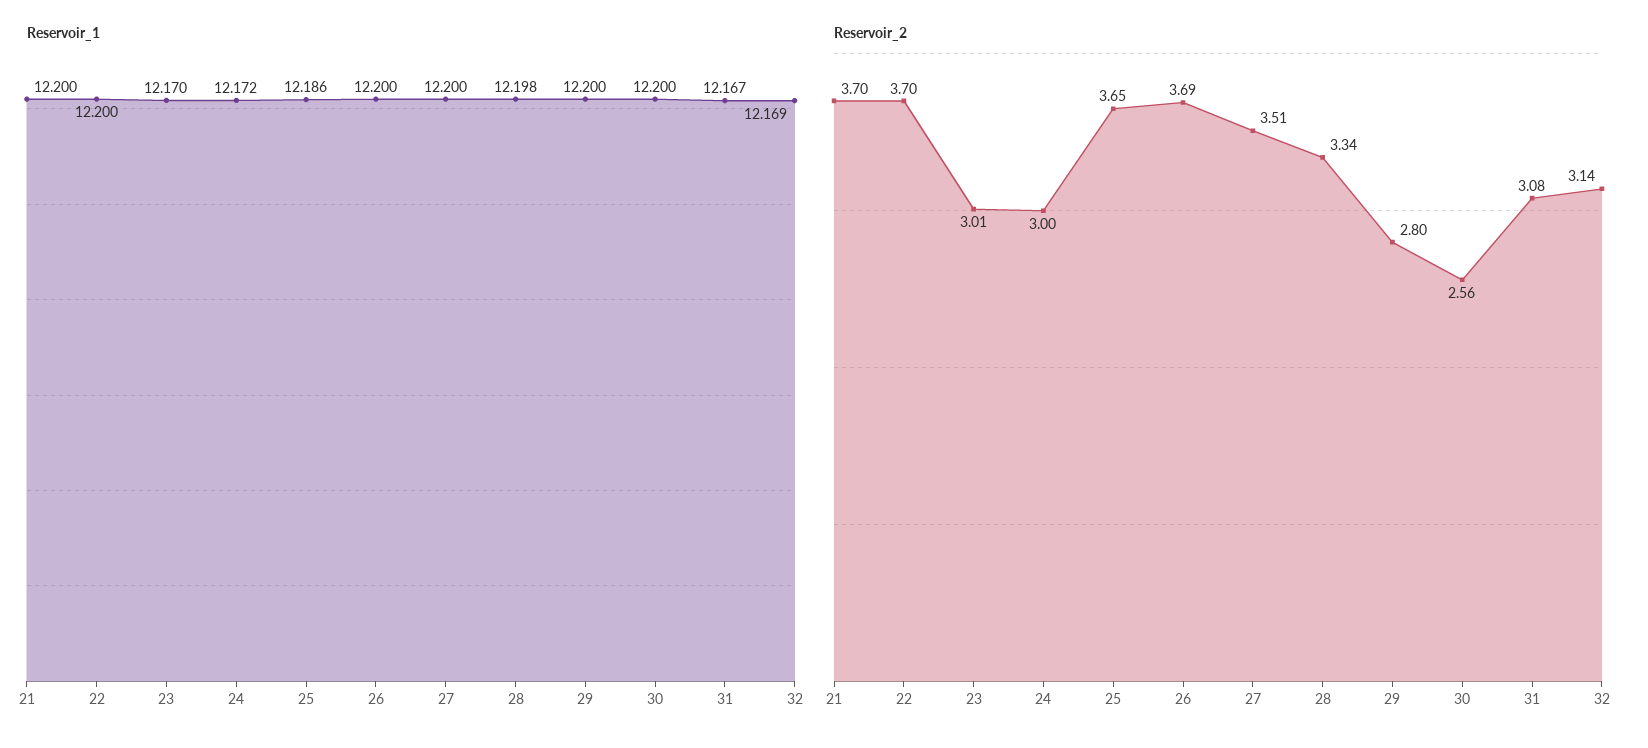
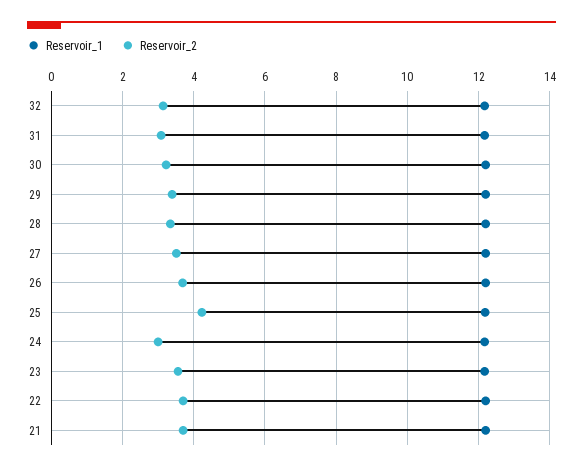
Reservoir_2, 23: 3.01 -> 3.6
Reservoir_2, 25: 3.65 -> 4.2
Reservoir_2, 29: 2.8 -> 3.4
Reservoir_2, 30: 2.56 -> 3.2

